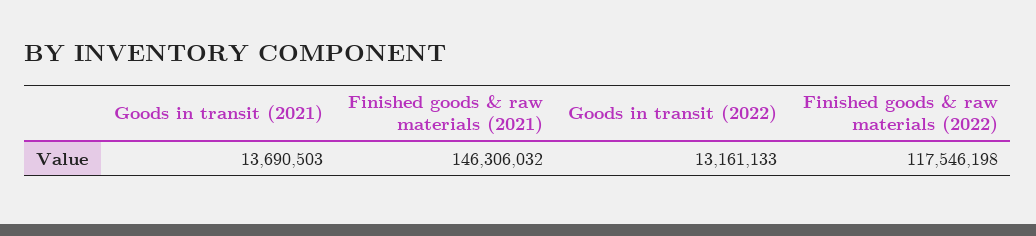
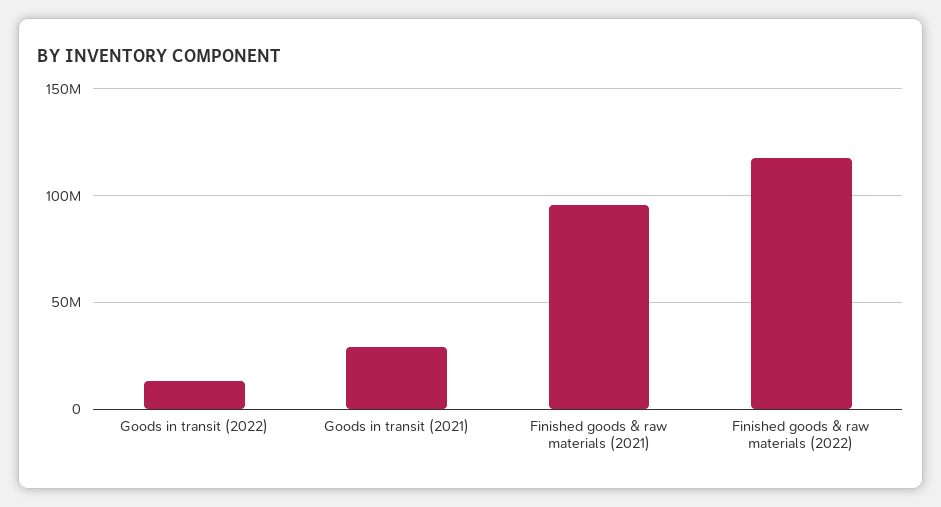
Goods in transit (2021): 13690503 -> 30000000
Finished goods & raw materials (2021): 146306032 -> 95000000

